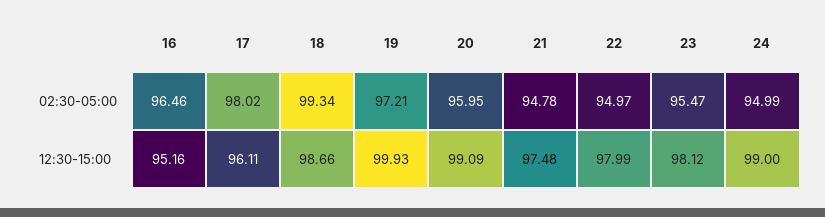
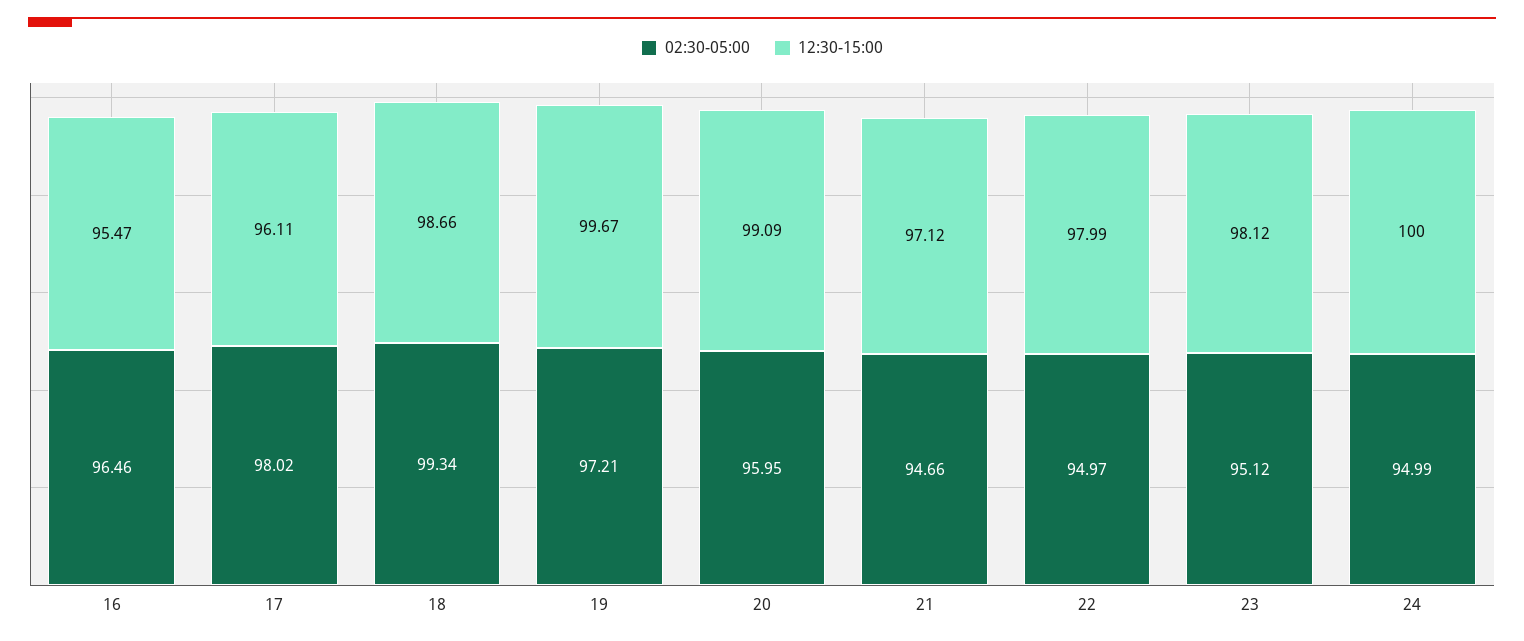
02:30-05:00, 21: 94.78 -> 94.66
02:30-05:00, 23: 95.47 -> 95.12
12:30-15:00, 16: 95.16 -> 95.47
12:30-15:00, 19: 99.93 -> 99.67
12:30-15:00, 21: 97.48 -> 97.12
12:30-15:00, 24: 99 -> 100

